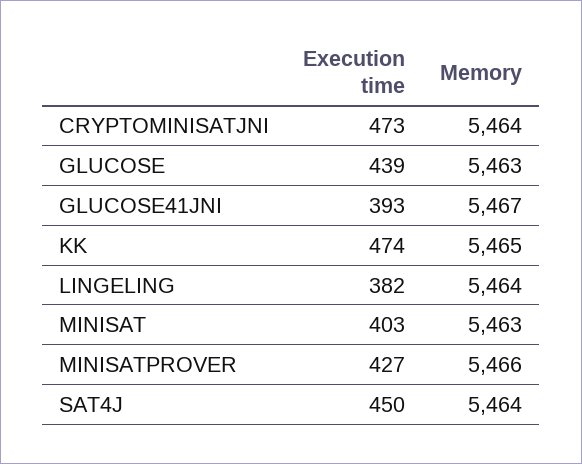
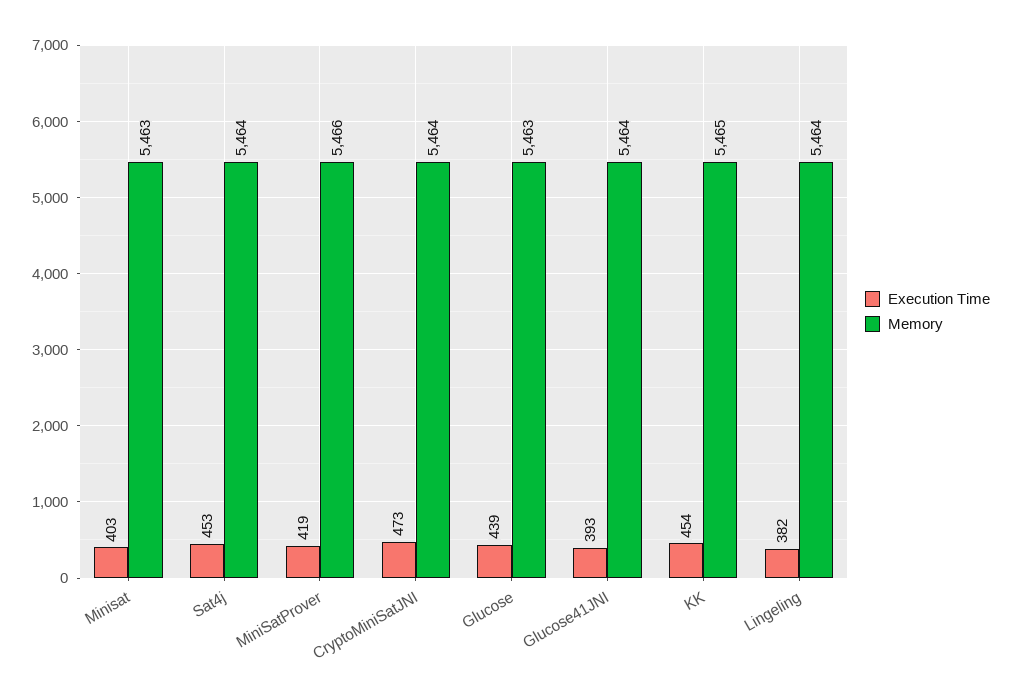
Memory, GLUCOSE41JNI: 5467 -> 5464
Execution time, KK: 474 -> 454
Execution time, MINISATPROVER: 427 -> 419
Execution time, SAT4J: 450 -> 453

